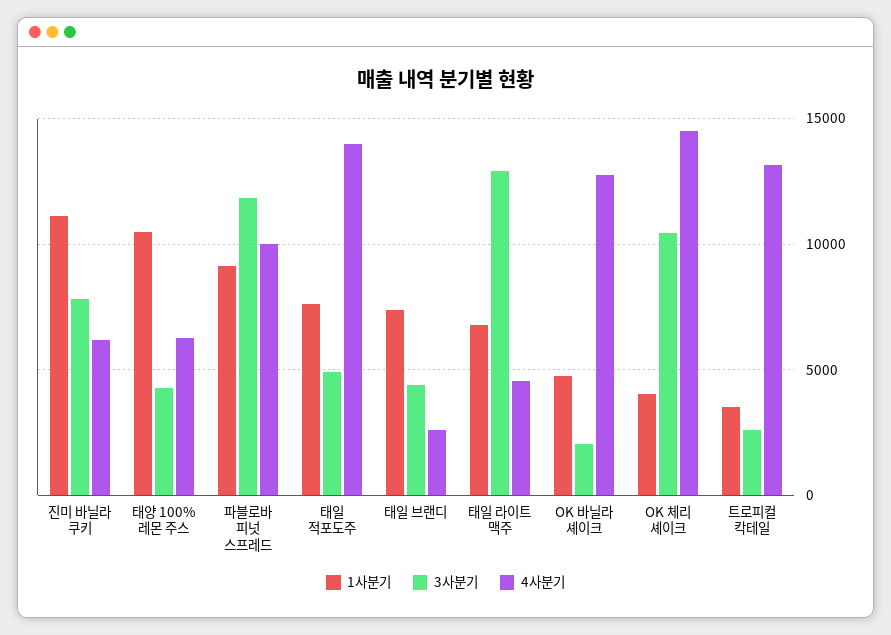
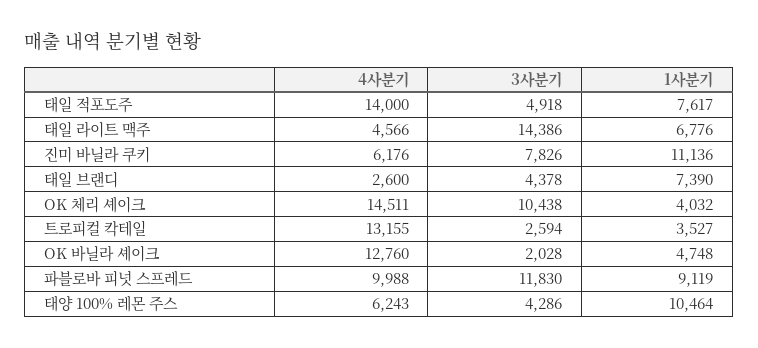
3사분기, 태일 라이트 맥주: 13000 -> 14386

